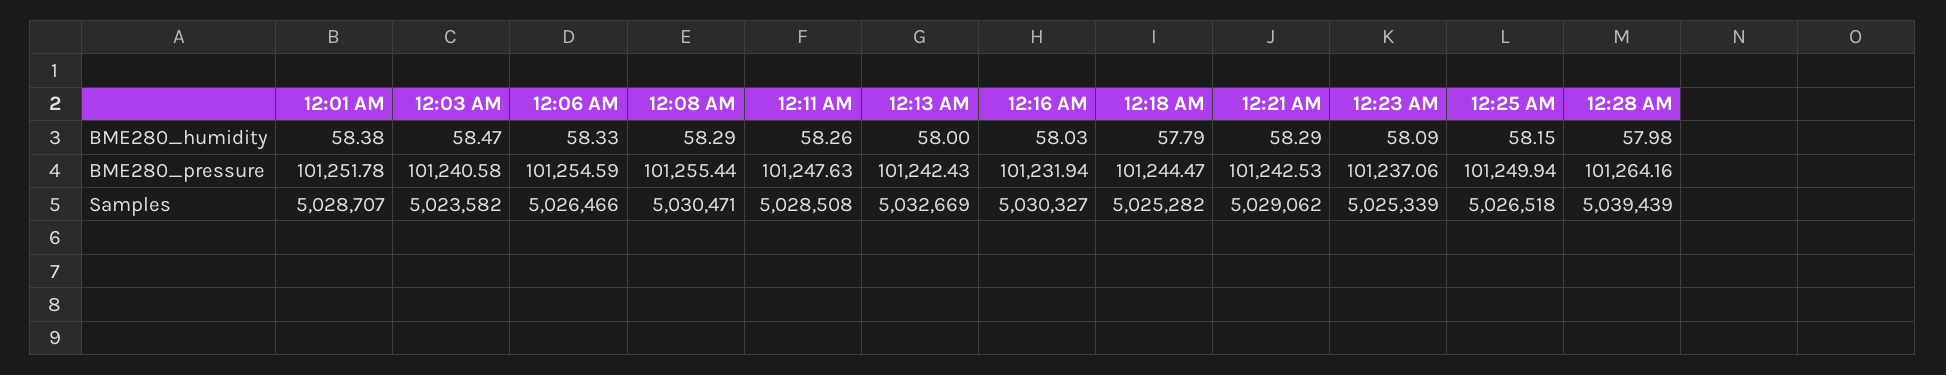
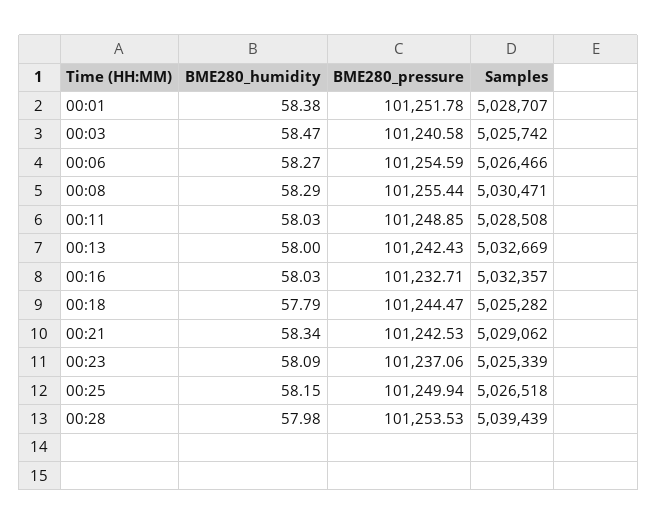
12:06 AM, BME280_humidity: 58.33 -> 58.27
12:11 AM, BME280_humidity: 58.26 -> 58.03
12:21 AM, BME280_humidity: 58.29 -> 58.34
12:11 AM, BME280_pressure: 101247.63 -> 101248.85
12:16 AM, BME280_pressure: 101231.94 -> 101232.71
12:28 AM, BME280_pressure: 101264.16 -> 101253.53
12:03 AM, Samples: 5023582 -> 5025742
12:16 AM, Samples: 5030327 -> 5032357

